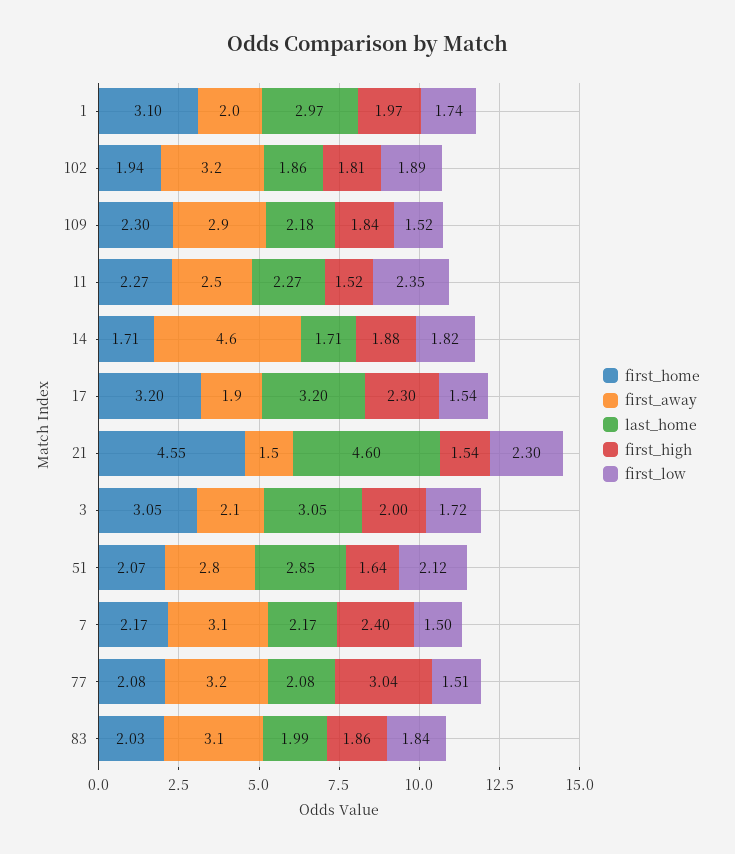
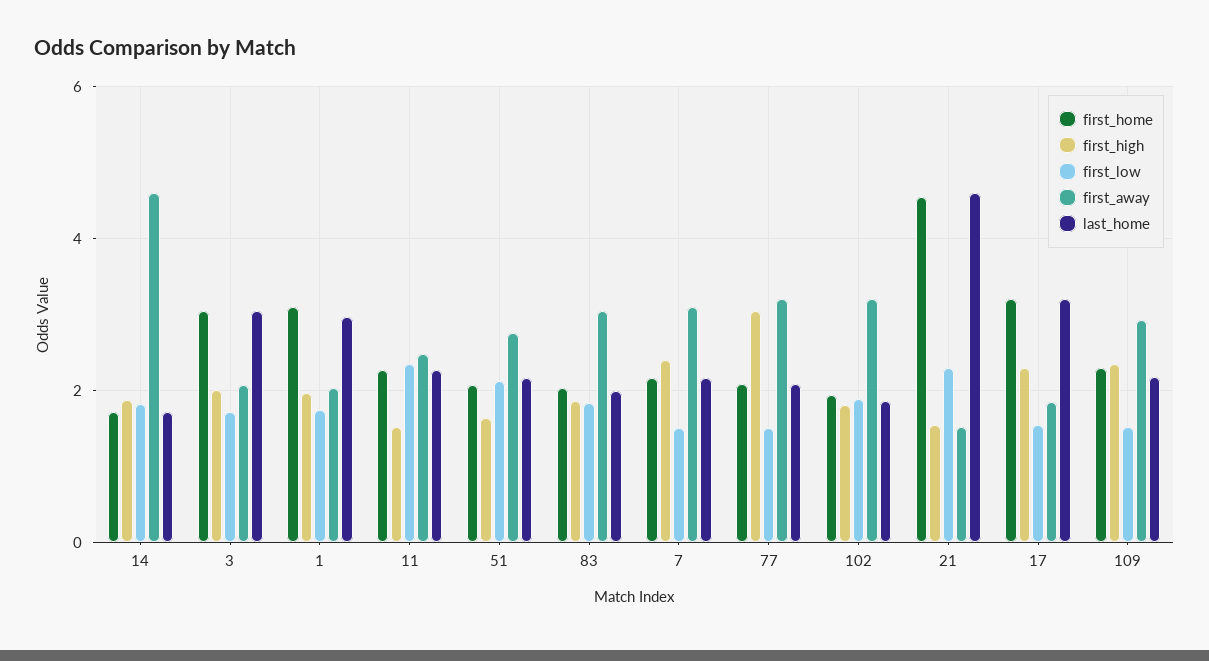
first_high, 109: 1.84 -> 2.4
last_home, 51: 2.85 -> 2.2

